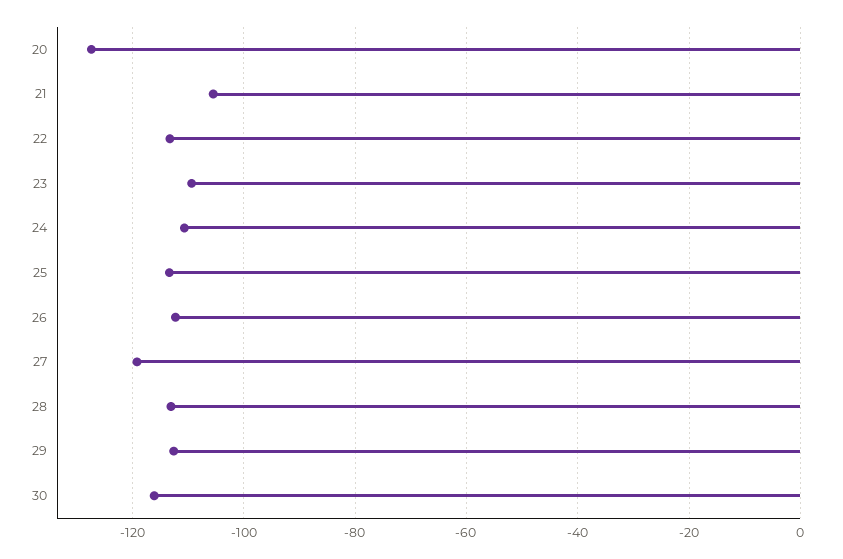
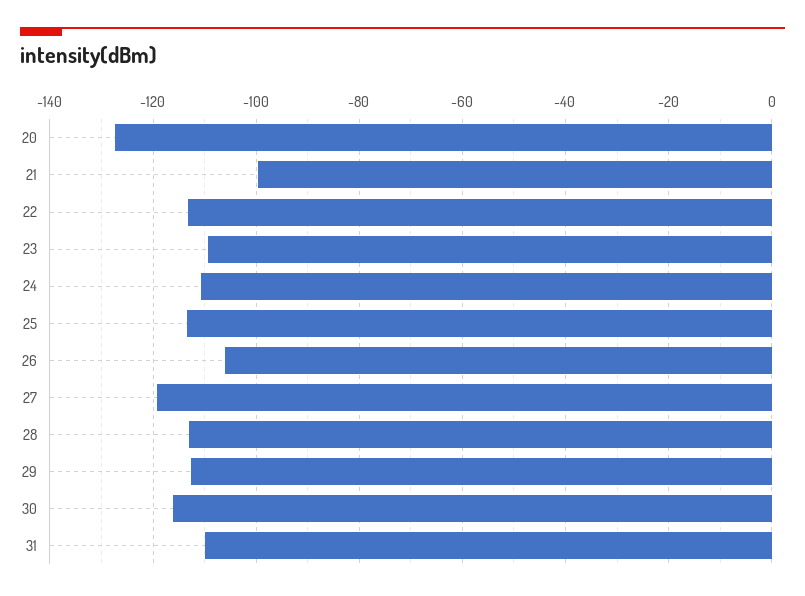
21: -106 -> -100
26: -112 -> -106
31: none -> -110

